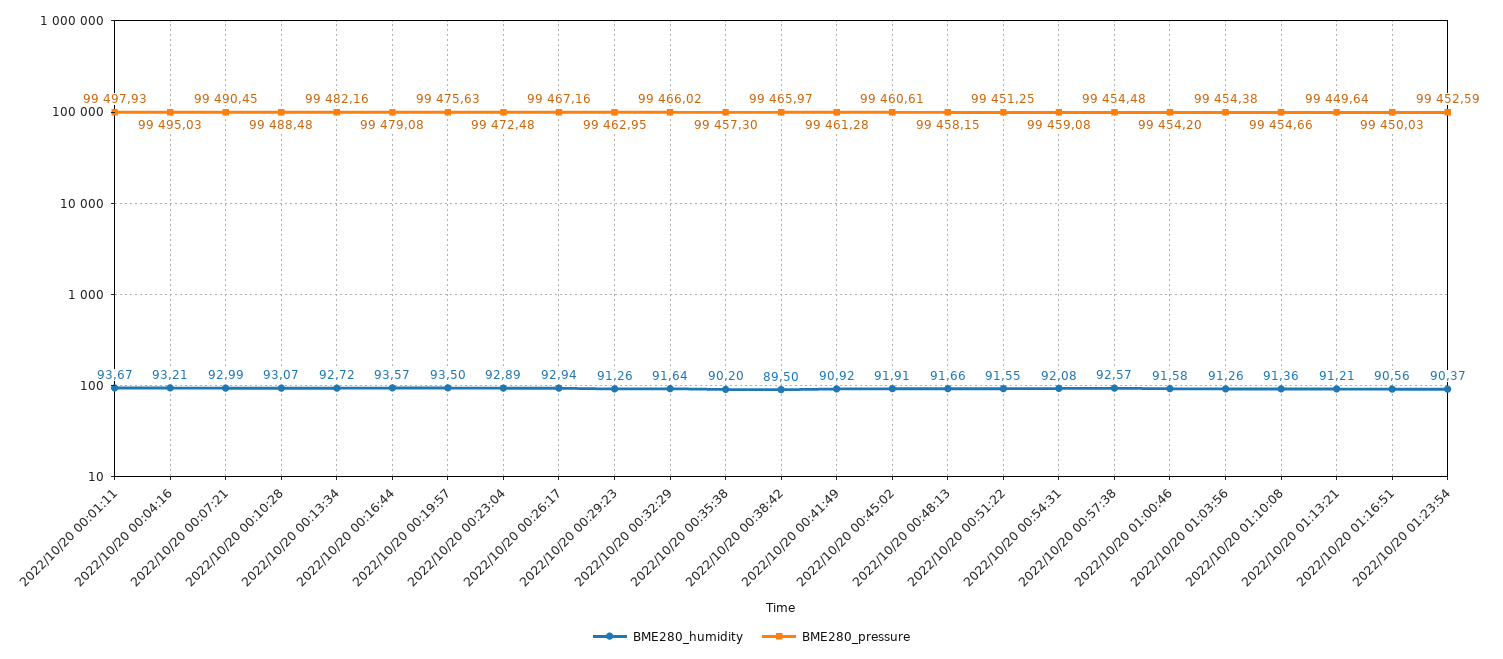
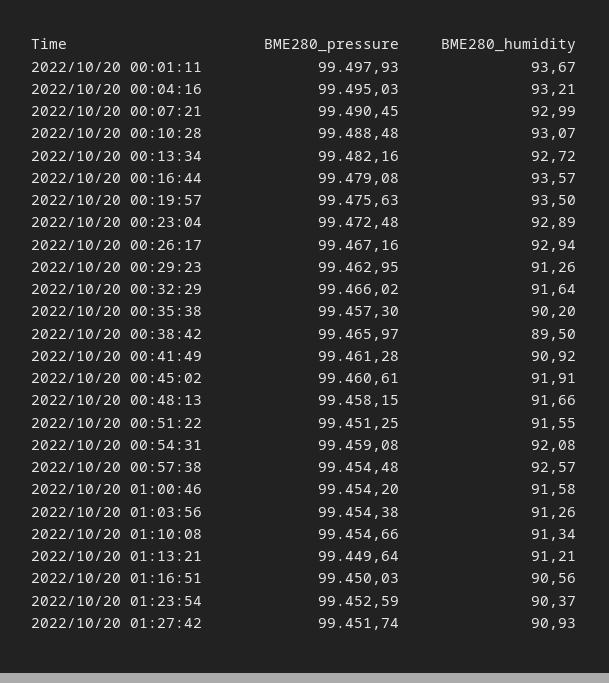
BME280_humidity, 2022/10/20 01:10:08: 91.36 -> 91.34
BME280_pressure, 2022/10/20 01:27:42: none -> 99451.74
BME280_humidity, 2022/10/20 01:27:42: none -> 90.93

